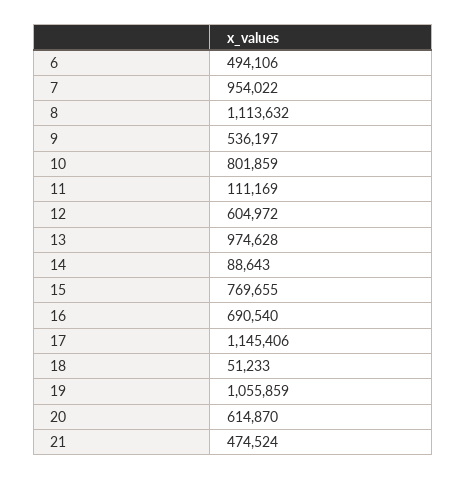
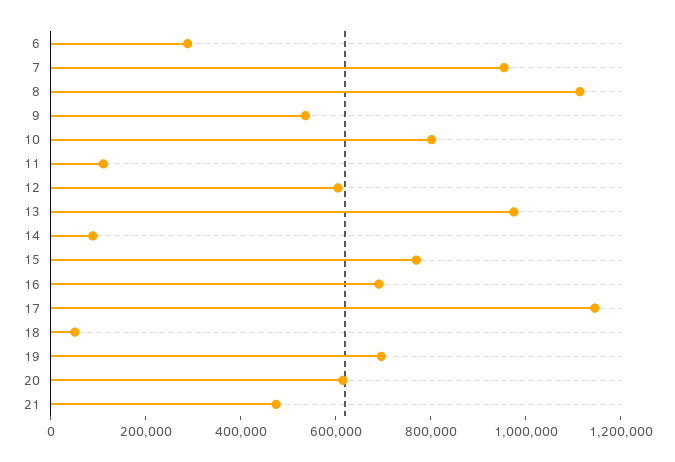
6: 494106 -> 300000
19: 1055859 -> 700000

